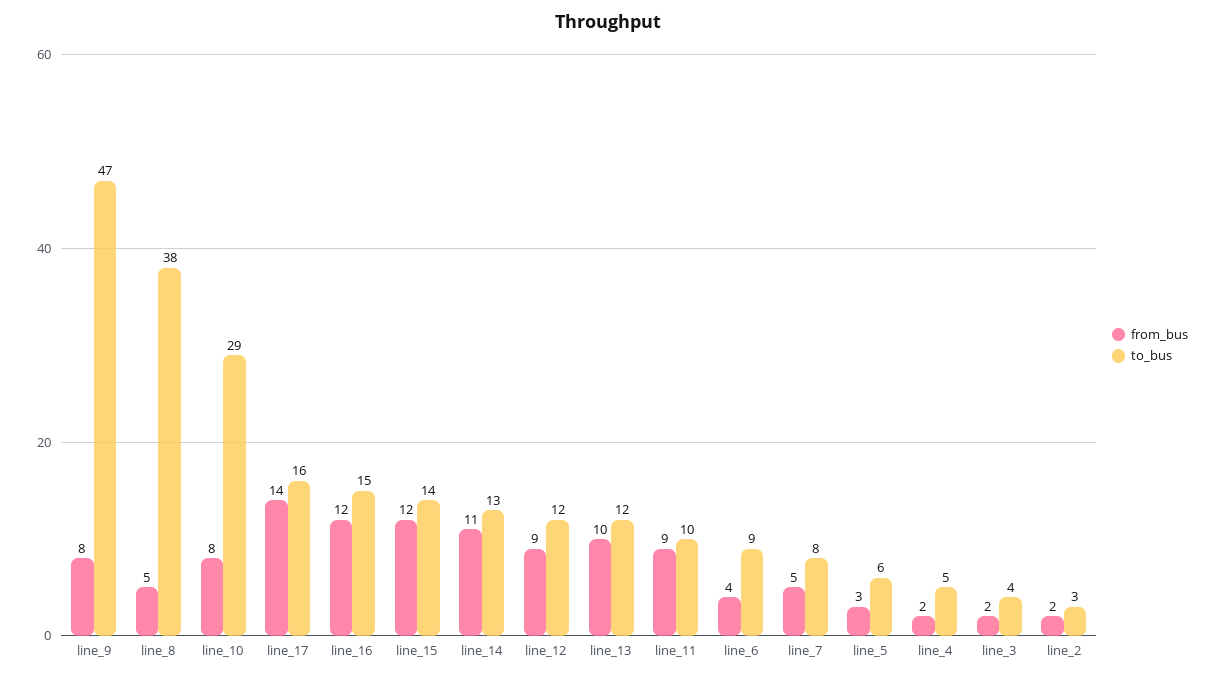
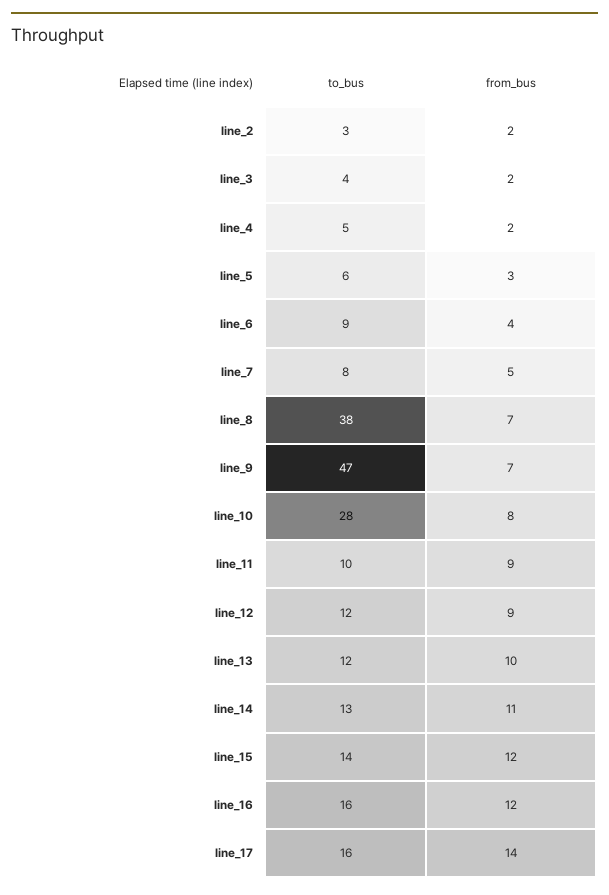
from_bus, line_9: 8 -> 7
from_bus, line_8: 5 -> 7
to_bus, line_10: 29 -> 28
to_bus, line_16: 15 -> 16

